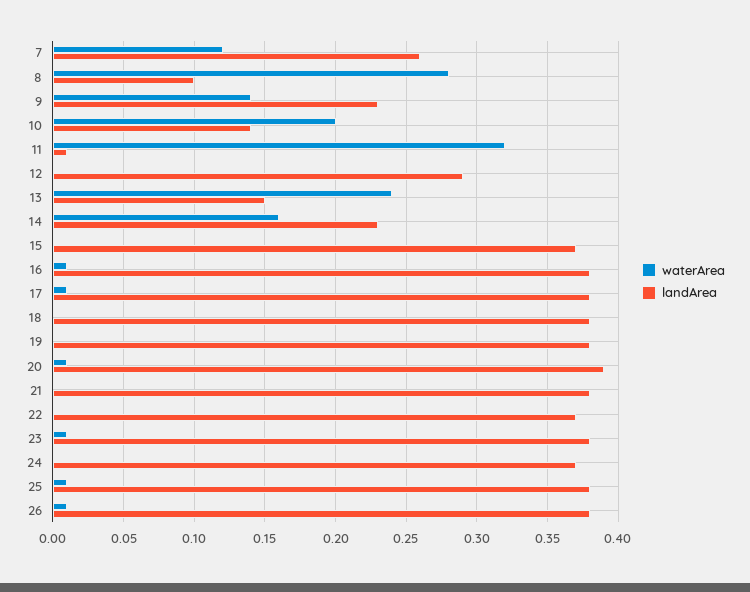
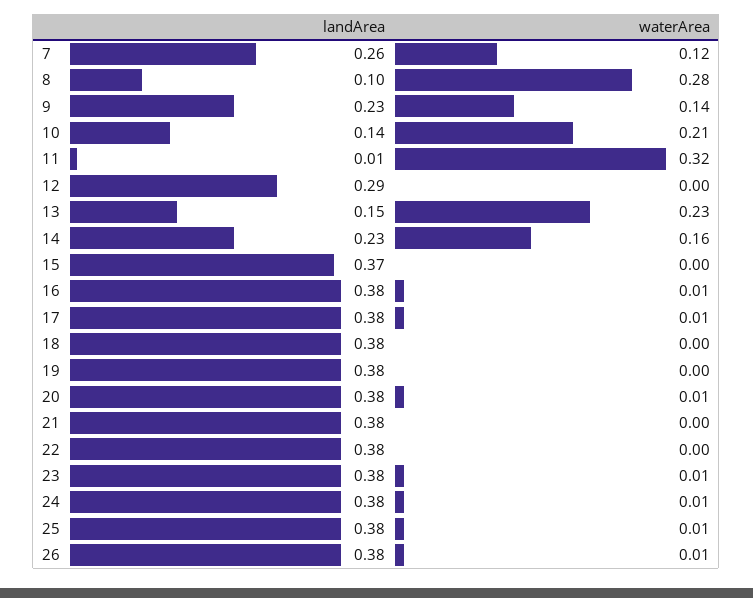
waterArea, 10: 0.2 -> 0.21
waterArea, 13: 0.24 -> 0.23
landArea, 20: 0.39 -> 0.38
landArea, 22: 0.37 -> 0.38
waterArea, 24: 0 -> 0.01
landArea, 24: 0.37 -> 0.38

